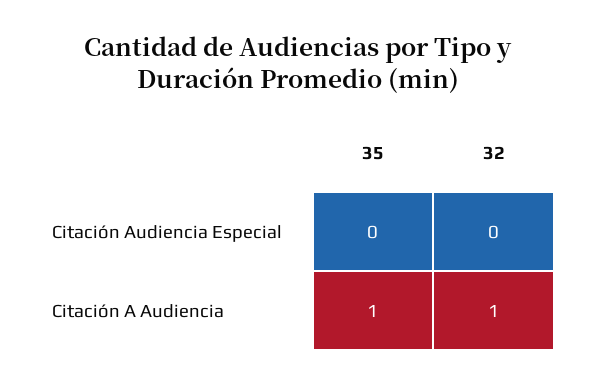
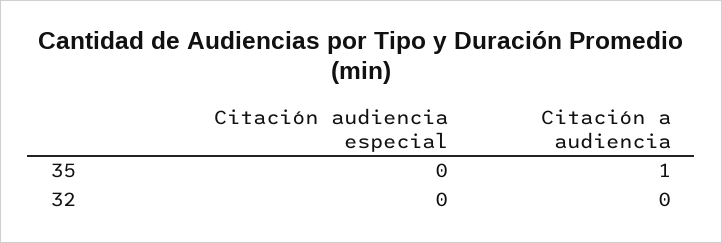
32, Citación A Audiencia: 1 -> 0

